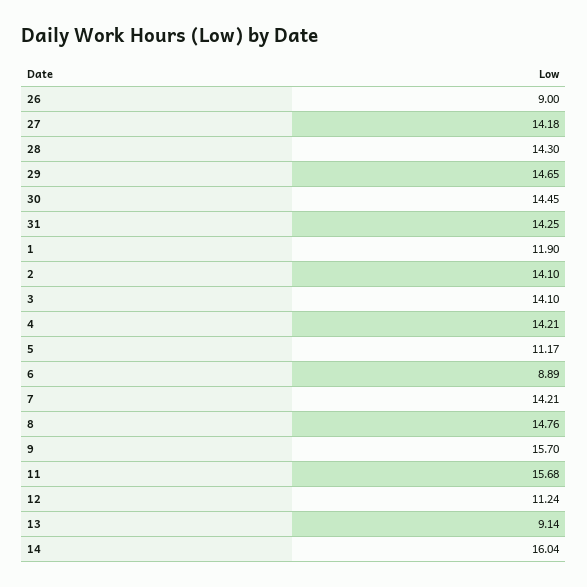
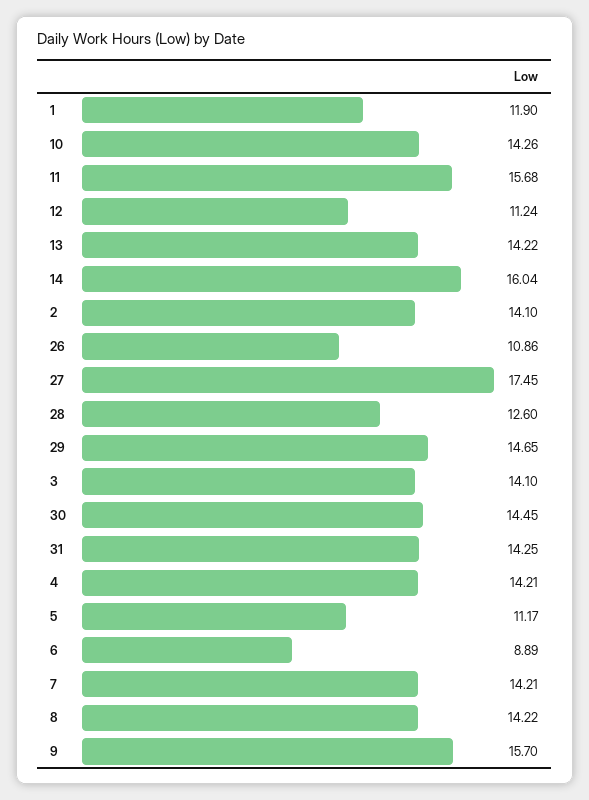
26: 9 -> 10.86
27: 14.18 -> 17.45
28: 14.3 -> 12.6
8: 14.76 -> 14.22
13: 9.14 -> 14.22
10: none -> 14.26

